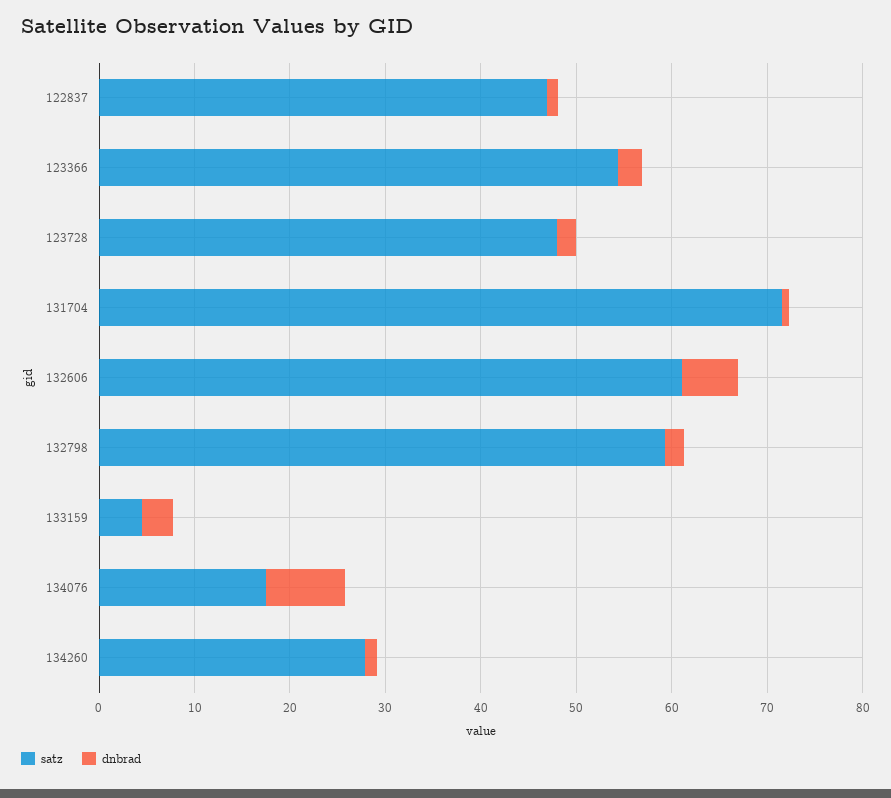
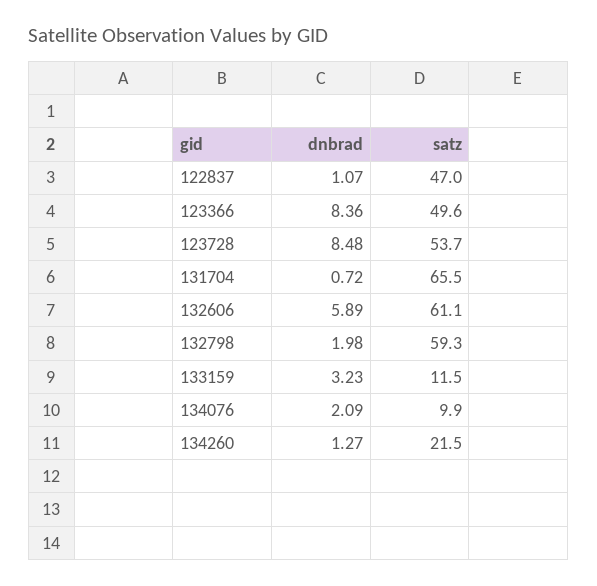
satz, 123366: 54 -> 49.6
dnbrad, 123366: 2 -> 8.36
satz, 123728: 48 -> 53.7
dnbrad, 123728: 2 -> 8.48
satz, 131704: 72 -> 65.5
satz, 133159: 4 -> 11.5
satz, 134076: 18 -> 9.9
dnbrad, 134076: 8 -> 2.09
satz, 134260: 28 -> 21.5

